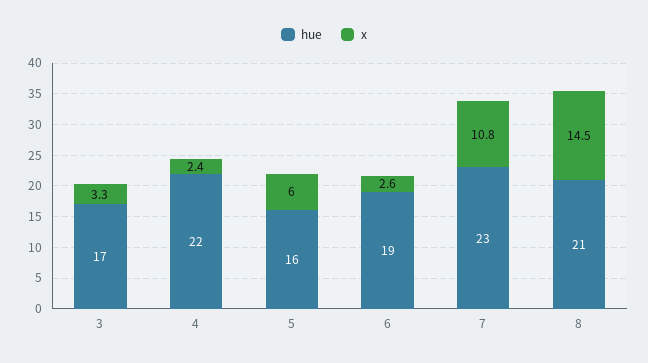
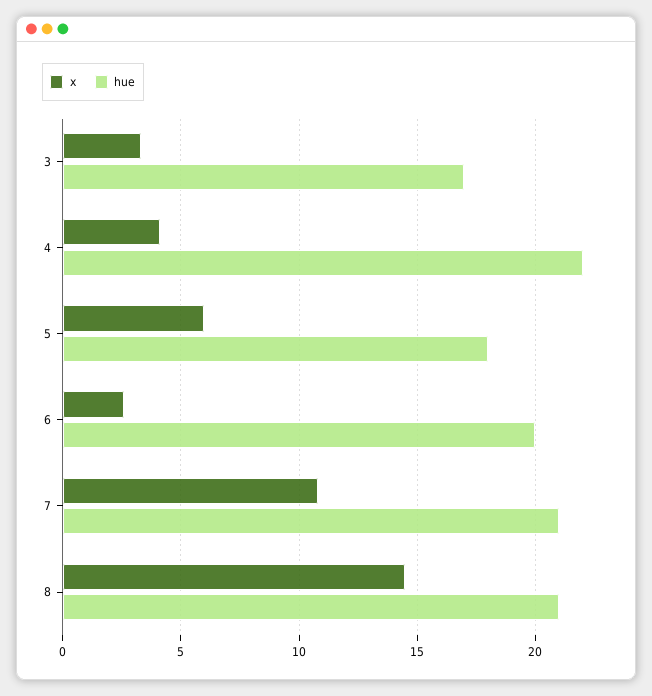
x, 4: 2.4 -> 4
hue, 5: 16 -> 18
hue, 6: 19 -> 20
hue, 7: 23 -> 21

